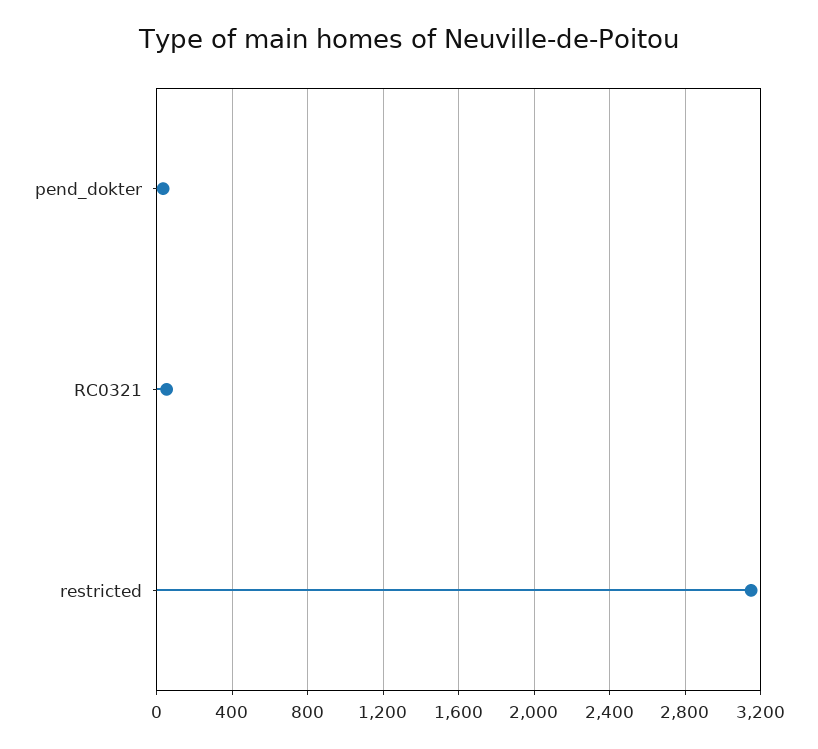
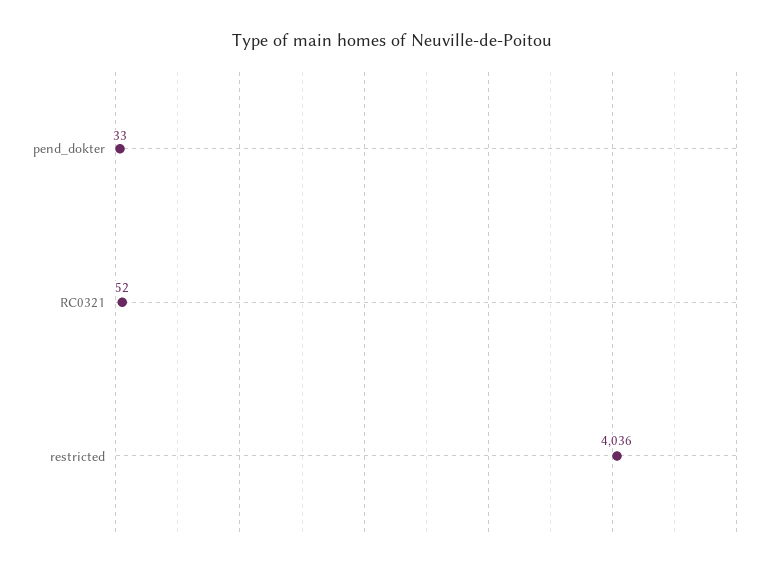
restricted: 3150 -> 4036

